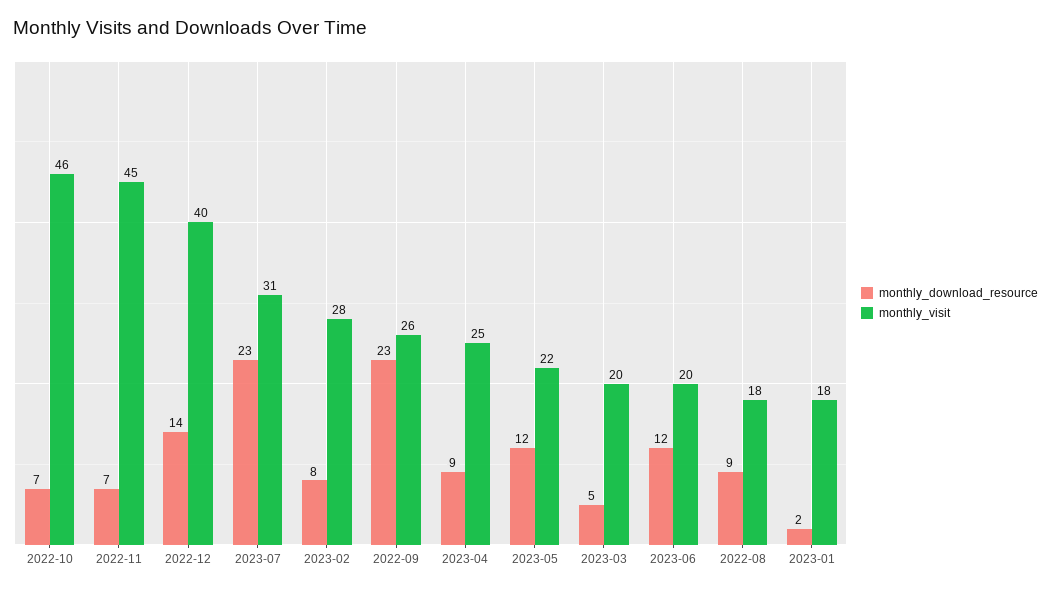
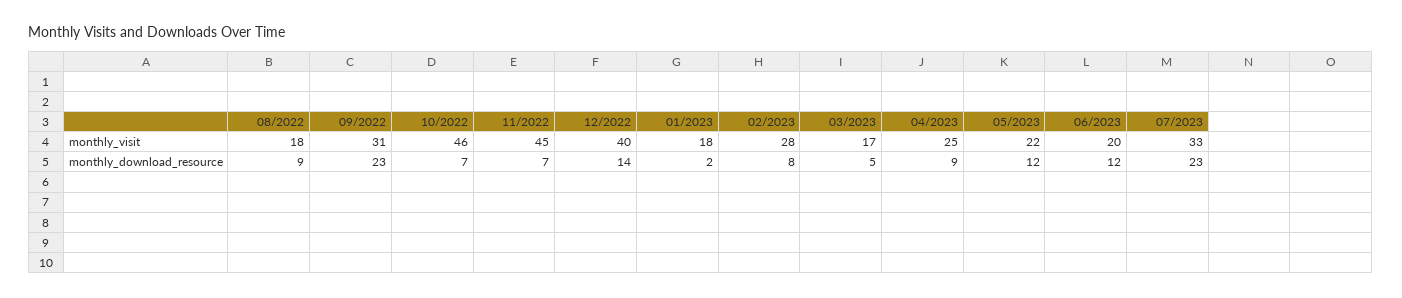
monthly_visit, 2023-07: 31 -> 33
monthly_visit, 2022-09: 26 -> 31
monthly_visit, 2023-03: 20 -> 17

